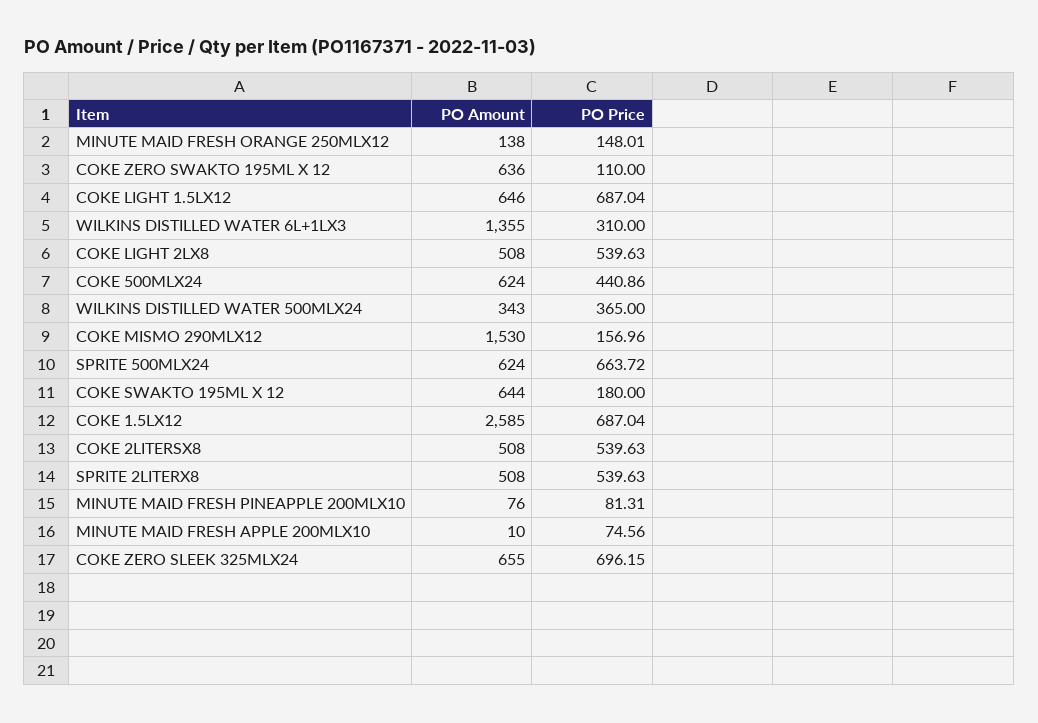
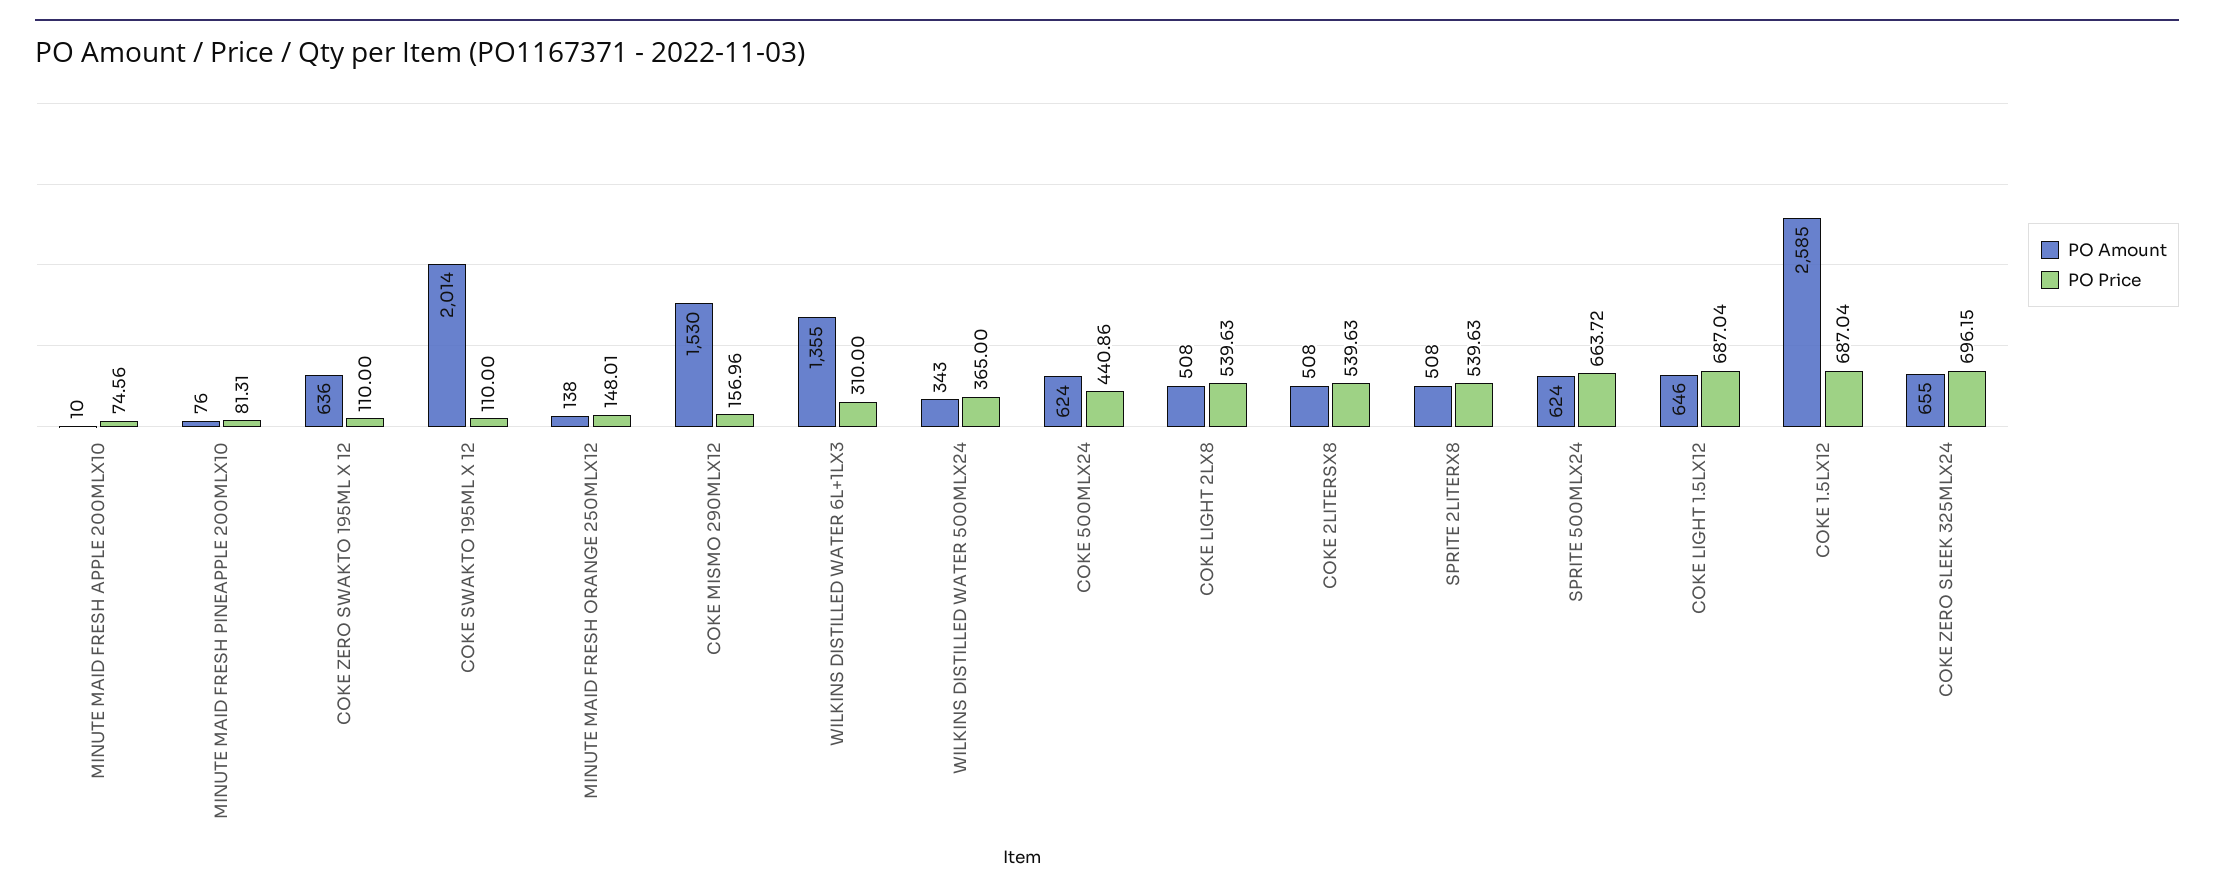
PO Amount, COKE SWAKTO 195ML X 12: 644 -> 2014
PO Price, COKE SWAKTO 195ML X 12: 180 -> 110

